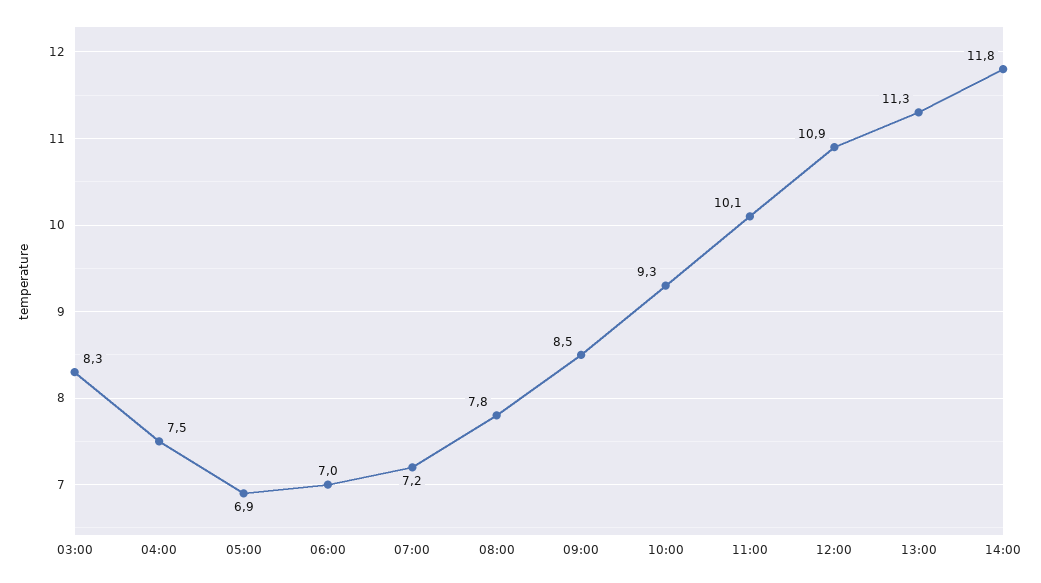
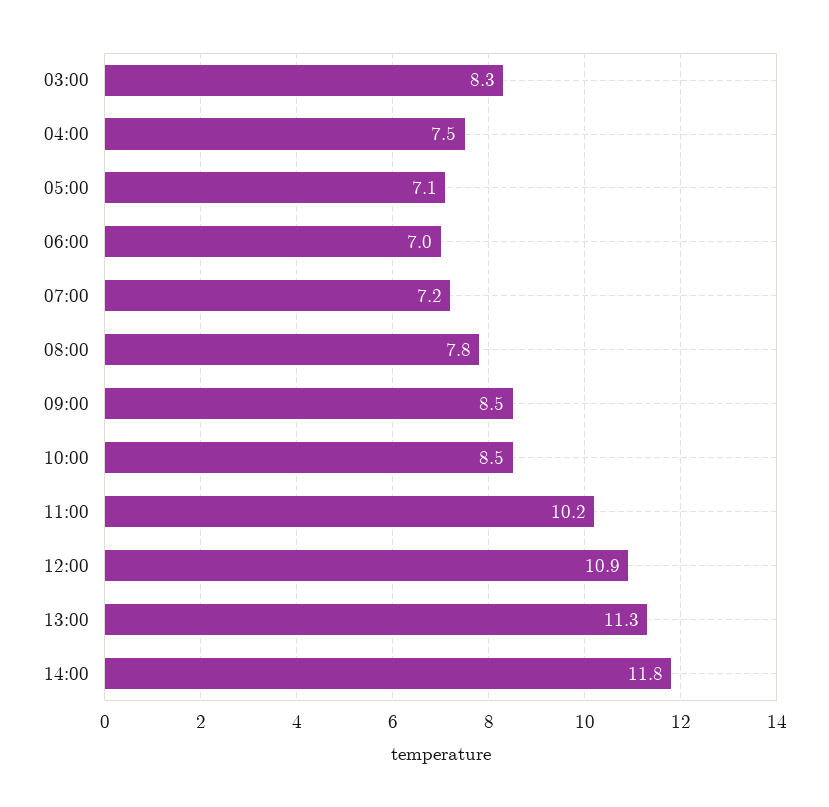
05:00: 6.9 -> 7.1
10:00: 9.3 -> 8.5
11:00: 10.1 -> 10.2

